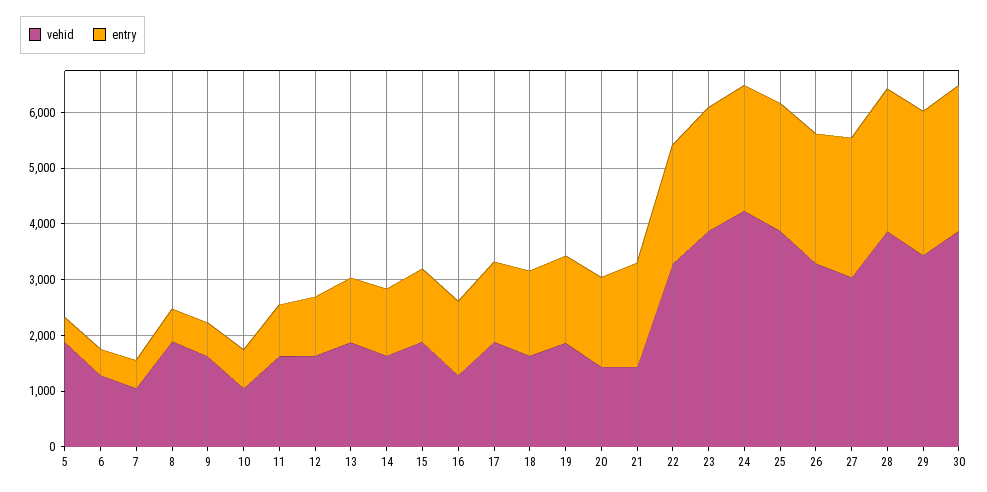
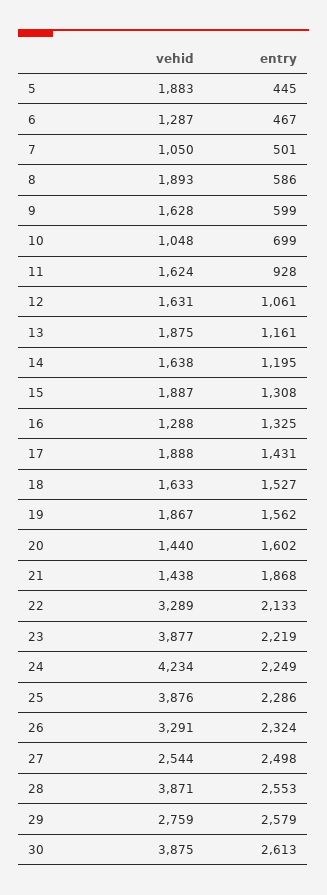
vehid, 27: 3000 -> 2544
vehid, 29: 3400 -> 2759

